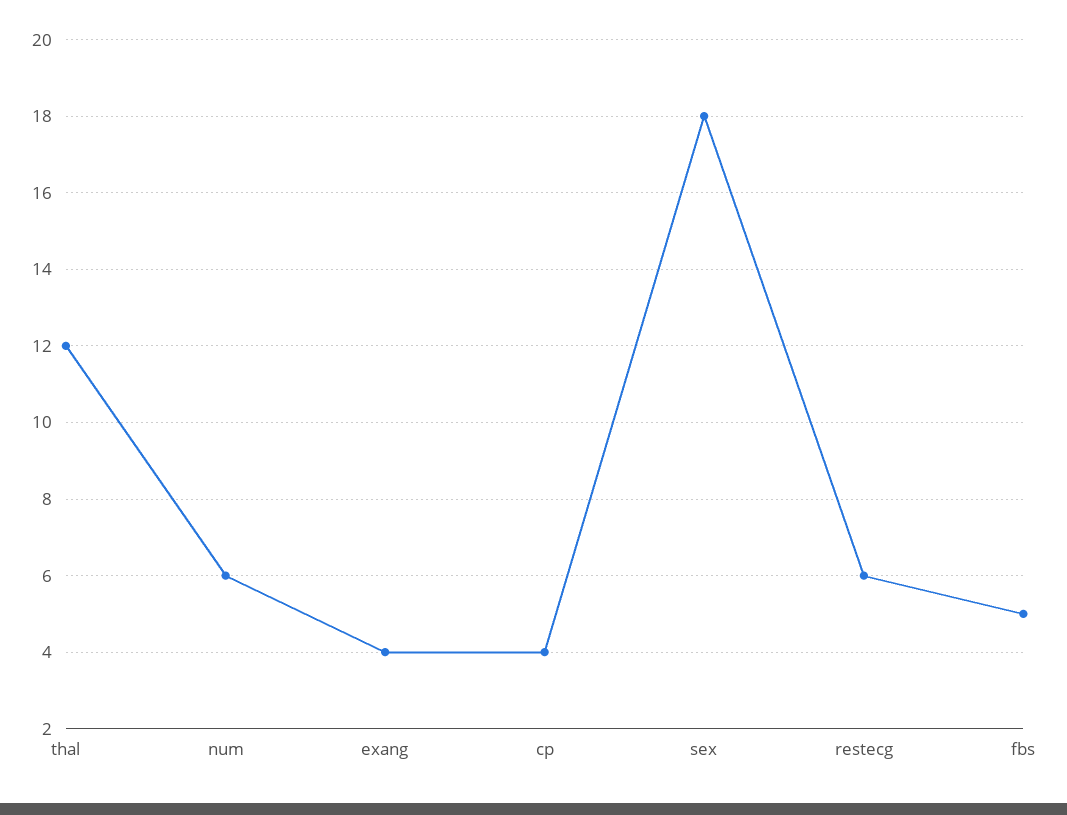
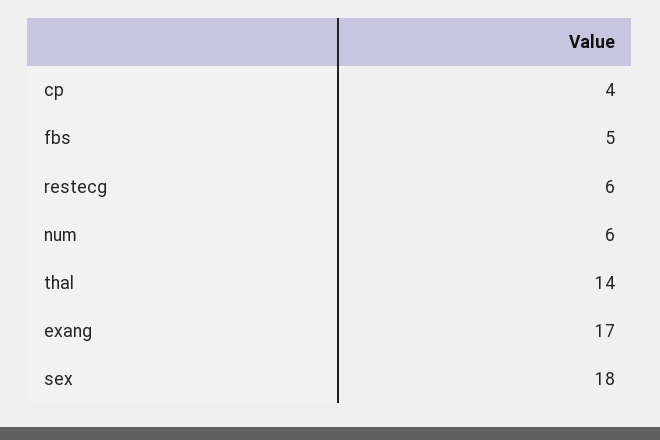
thal: 12 -> 14
exang: 4 -> 17

